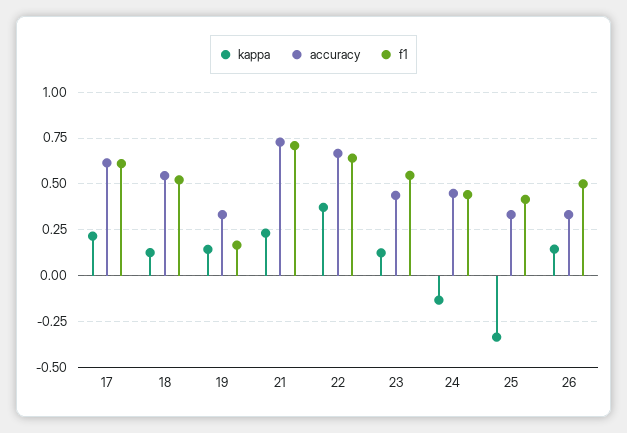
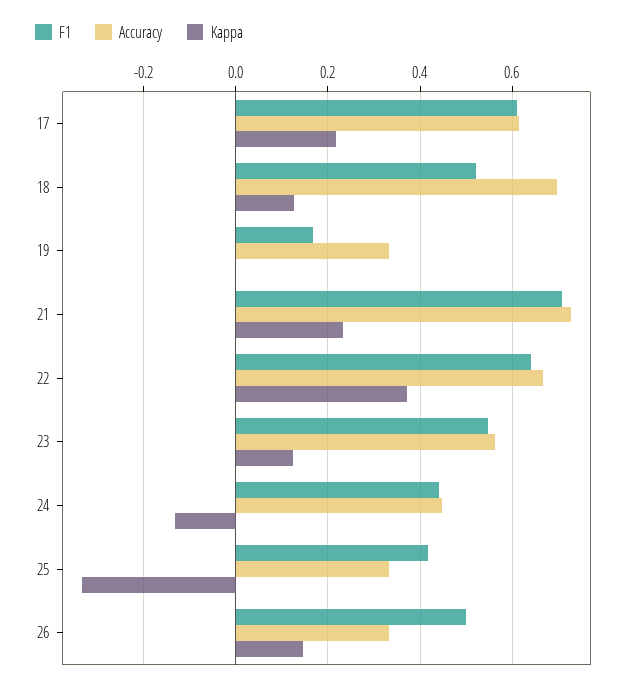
accuracy, 18: 0.55 -> 0.7
kappa, 19: 0.15 -> 0
accuracy, 23: 0.45 -> 0.56

